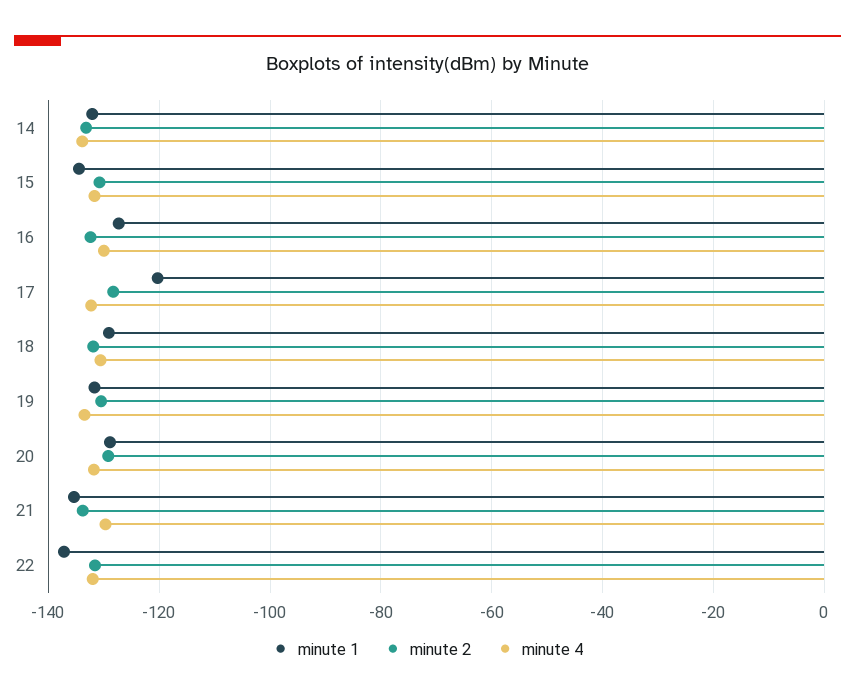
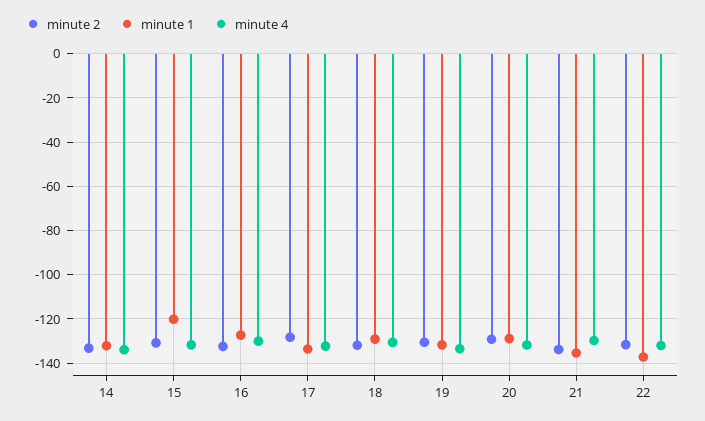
minute 1, 15: -134 -> -120
minute 1, 17: -120 -> -135

